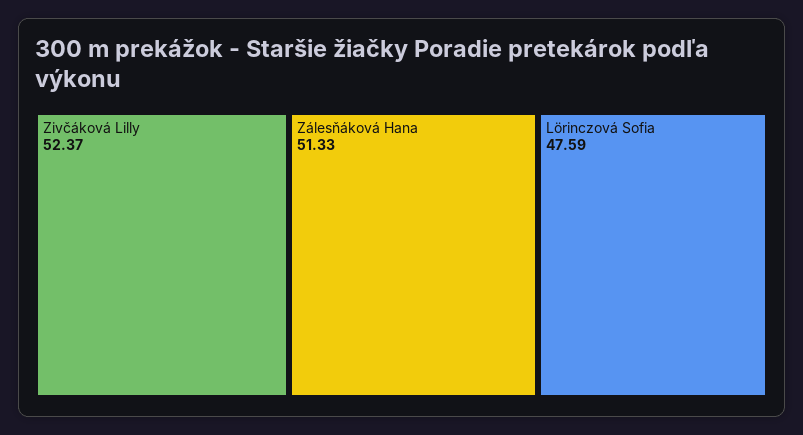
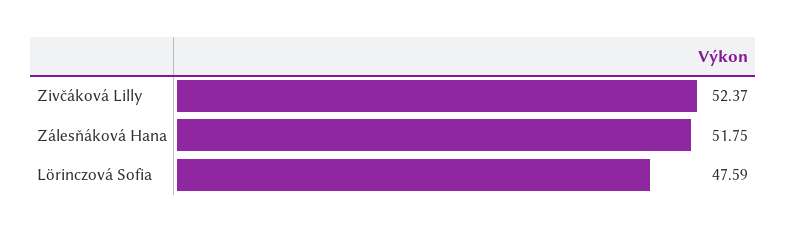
Zálesňáková Hana: 51.33 -> 51.75

